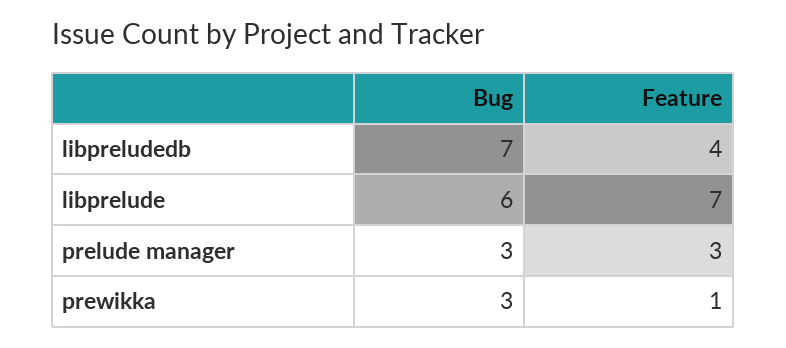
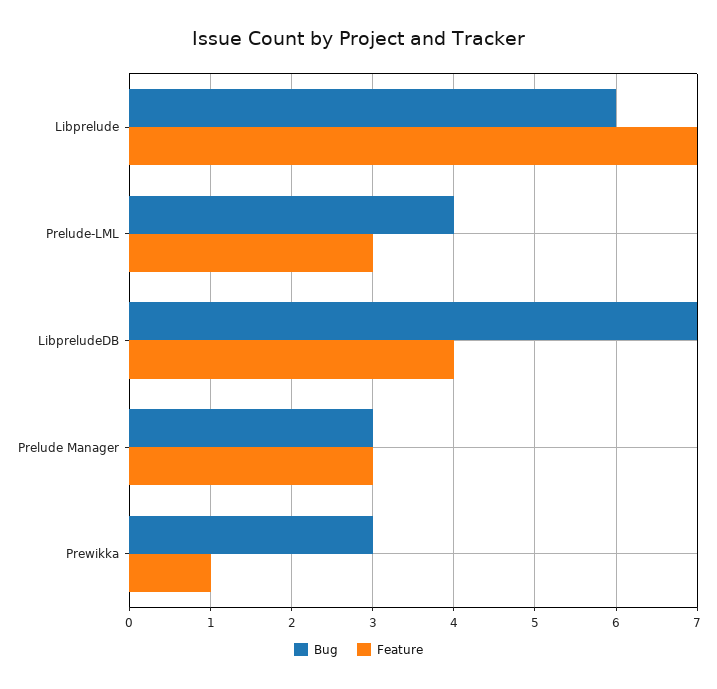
Bug, Prelude-LML: none -> 4
Feature, Prelude-LML: none -> 3

